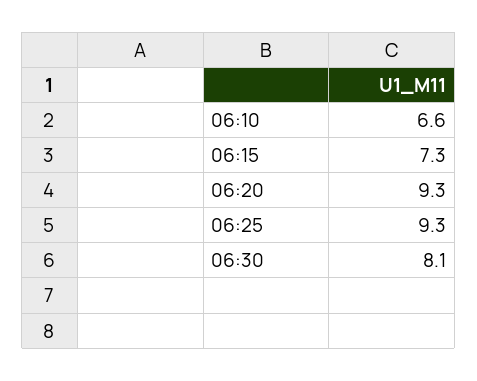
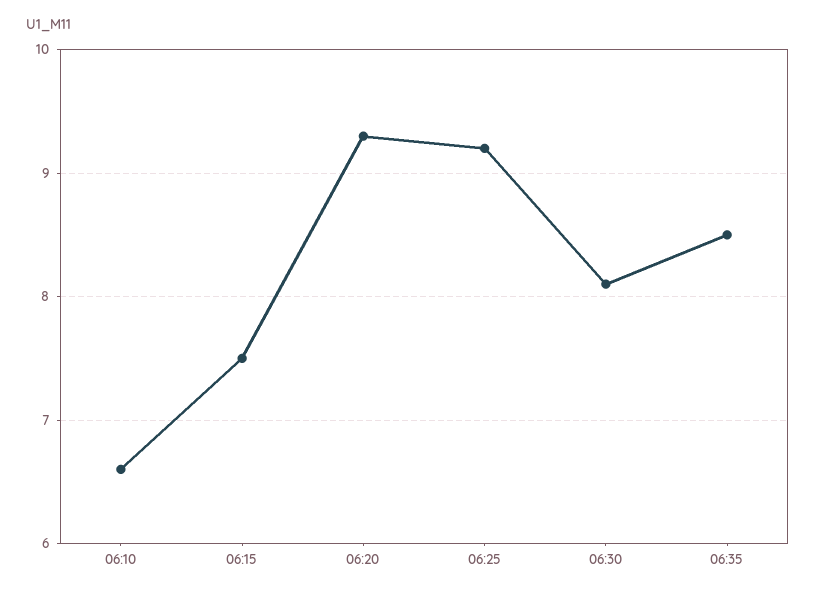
06:15: 7.3 -> 7.5
06:25: 9.3 -> 9.2
06:35: none -> 8.5

